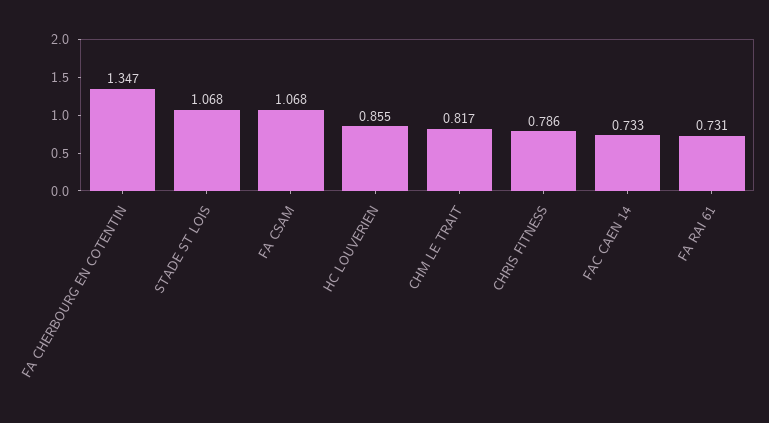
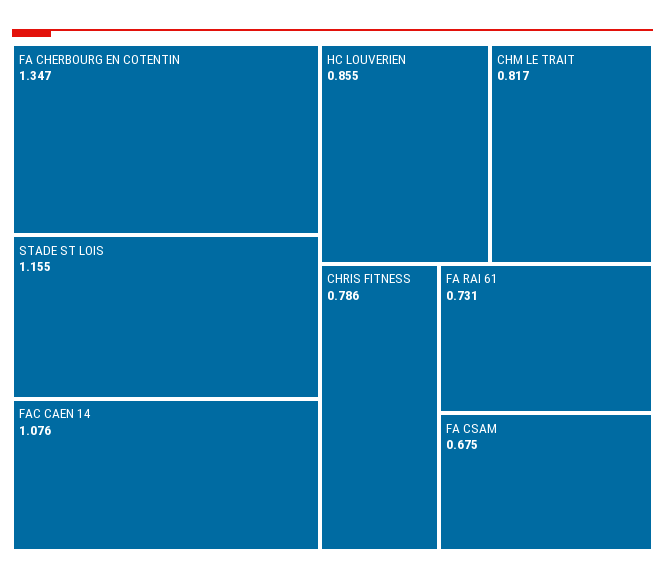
STADE ST LOIS: 1.068 -> 1.155
FA CSAM: 1.068 -> 0.675
FAC CAEN 14: 0.733 -> 1.076

